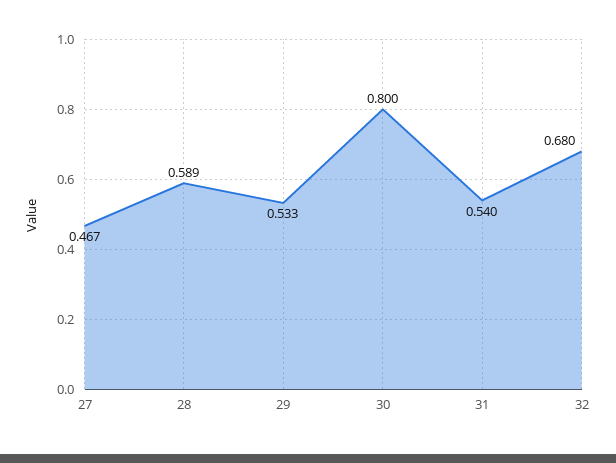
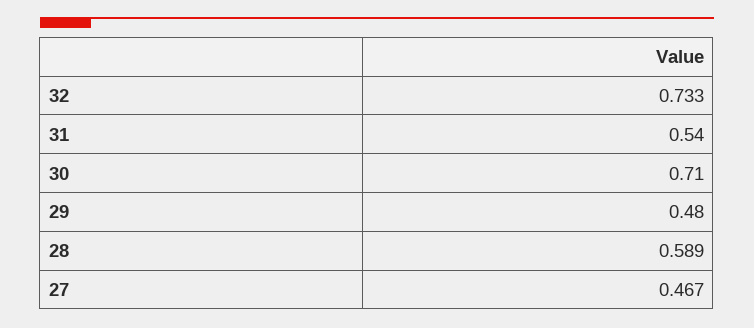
29: 0.533 -> 0.48
30: 0.8 -> 0.71
32: 0.68 -> 0.733

